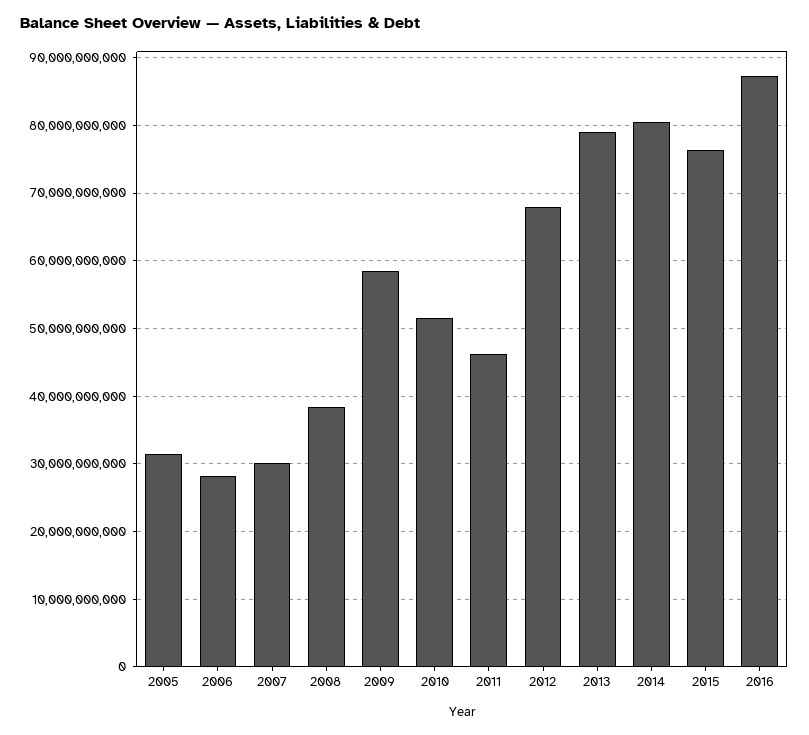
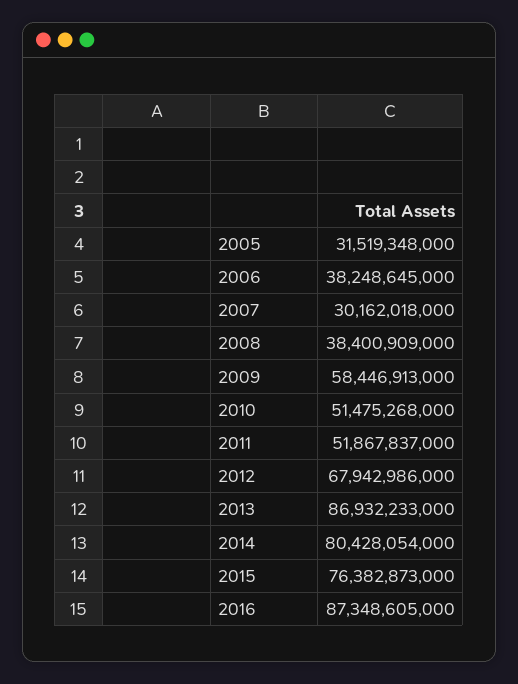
2006: 28000000000 -> 38248645000
2011: 46000000000 -> 51867837000
2013: 79000000000 -> 86932233000

